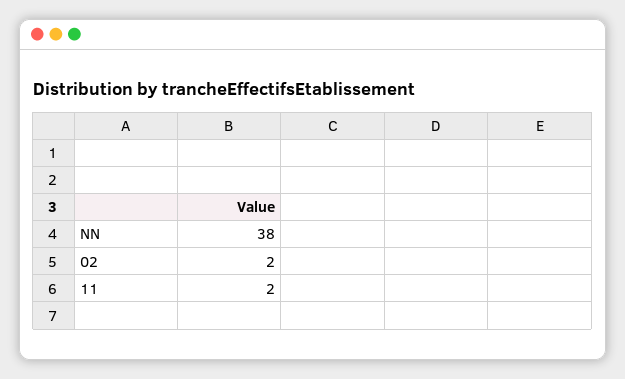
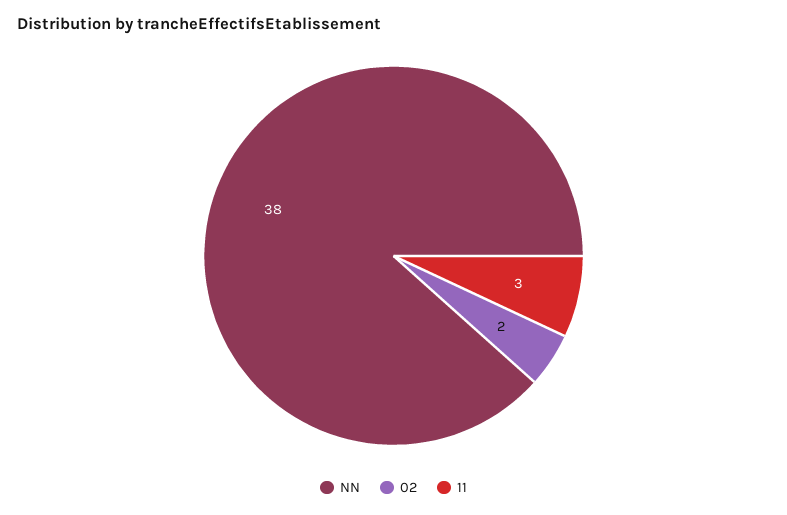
11: 2 -> 3

